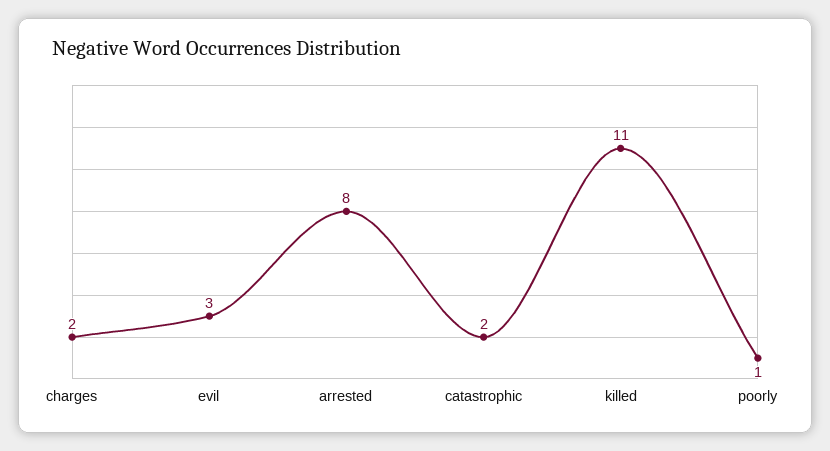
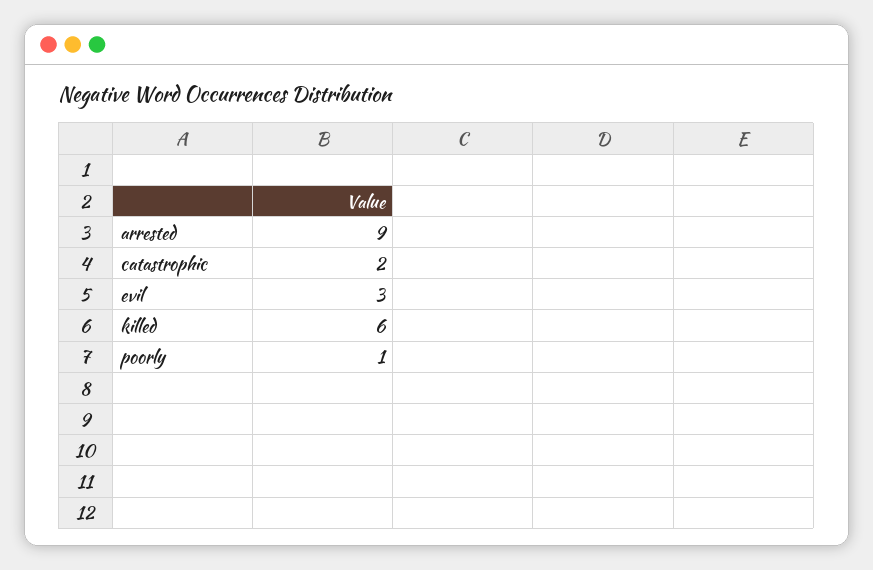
charges: 2 -> none
arrested: 8 -> 9
killed: 11 -> 6

